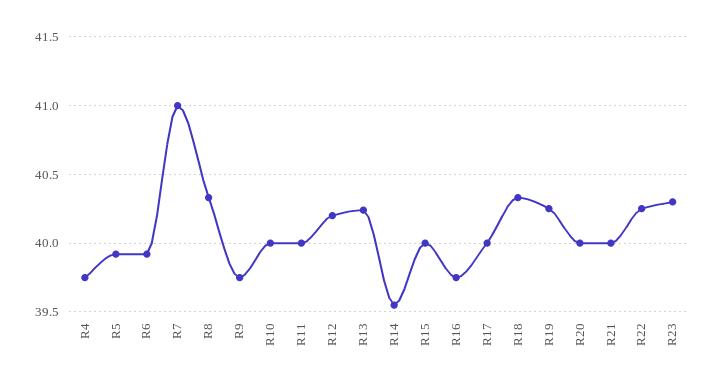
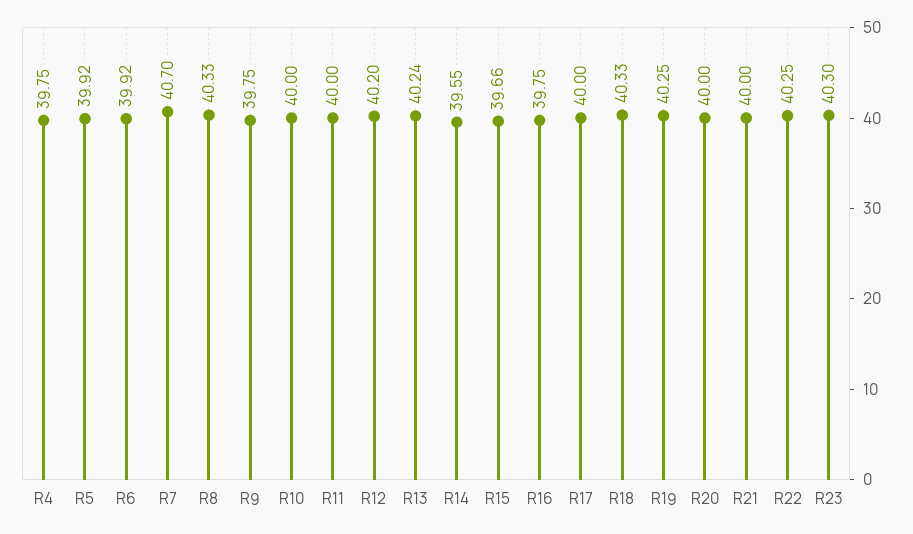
R7: 41 -> 40.7
R15: 40 -> 39.66

